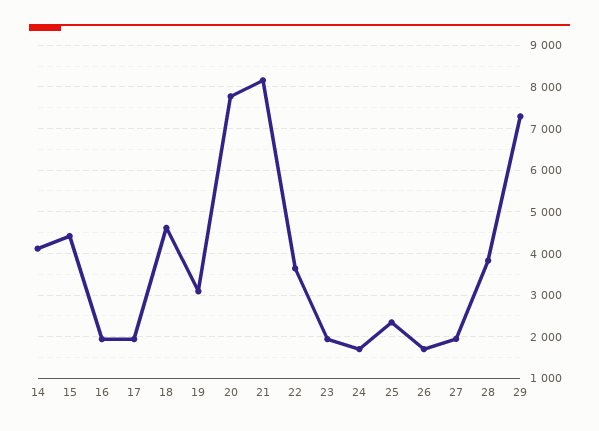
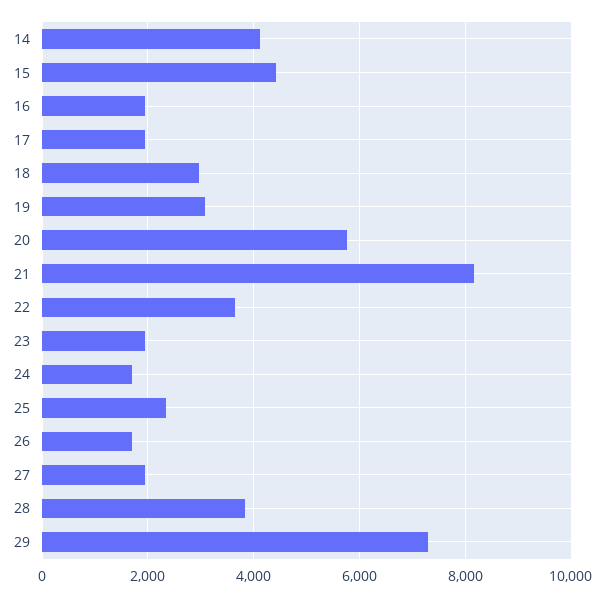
18: 4600 -> 3000
20: 7800 -> 5800

